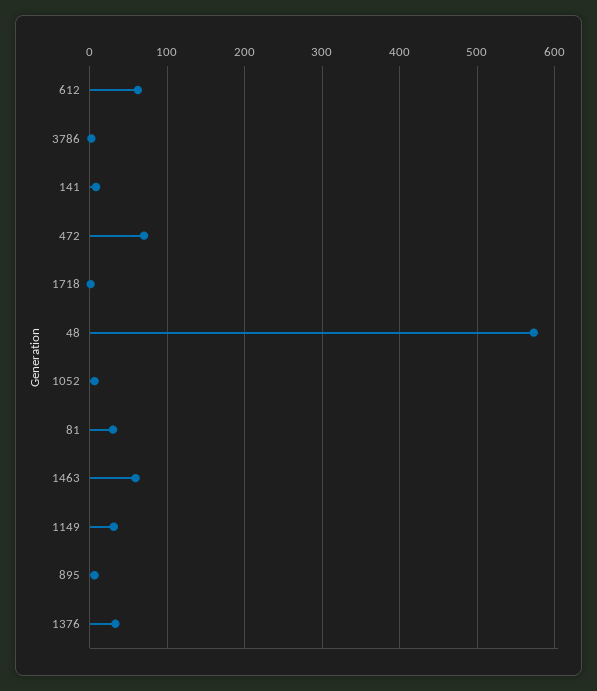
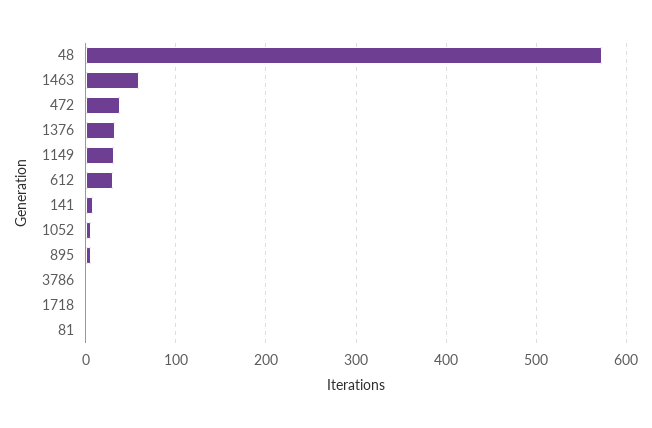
612: 60 -> 30
472: 70 -> 40
81: 30 -> 0

